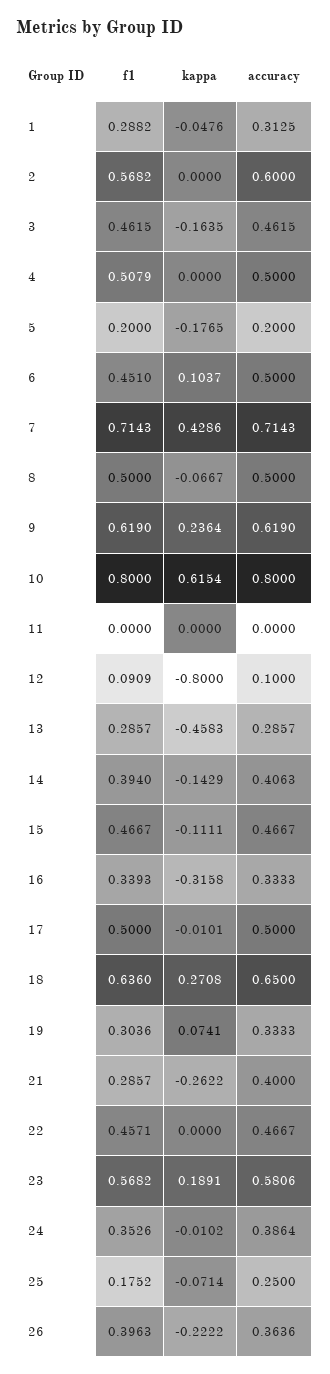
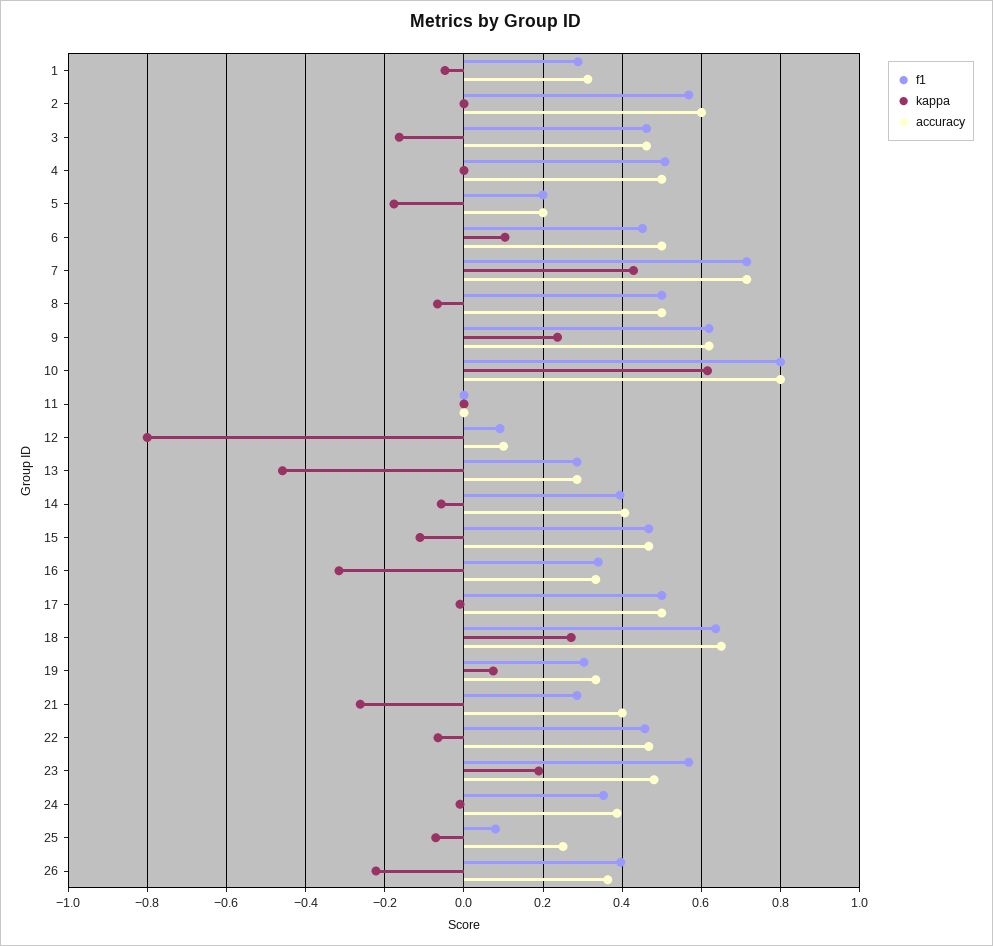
kappa, 14: -0.1429 -> -0.06
kappa, 22: 0 -> -0.06
accuracy, 23: 0.5806 -> 0.48
f1, 25: 0.1752 -> 0.08

